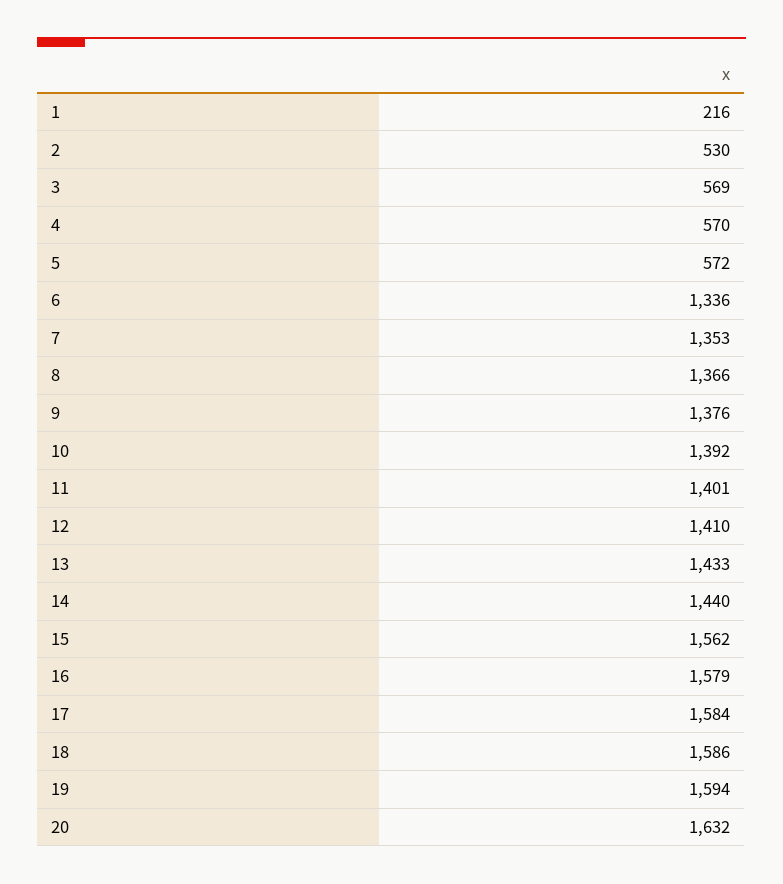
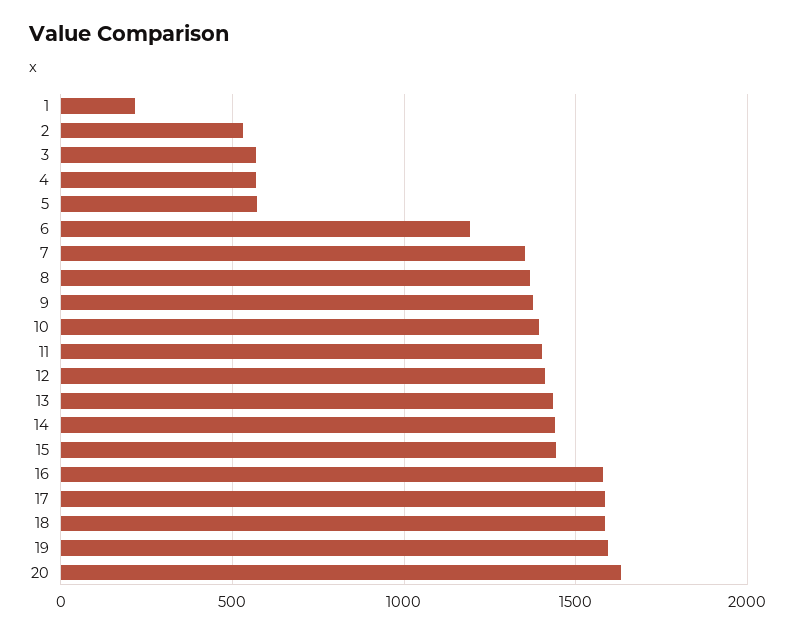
6: 1336 -> 1200
15: 1562 -> 1450

